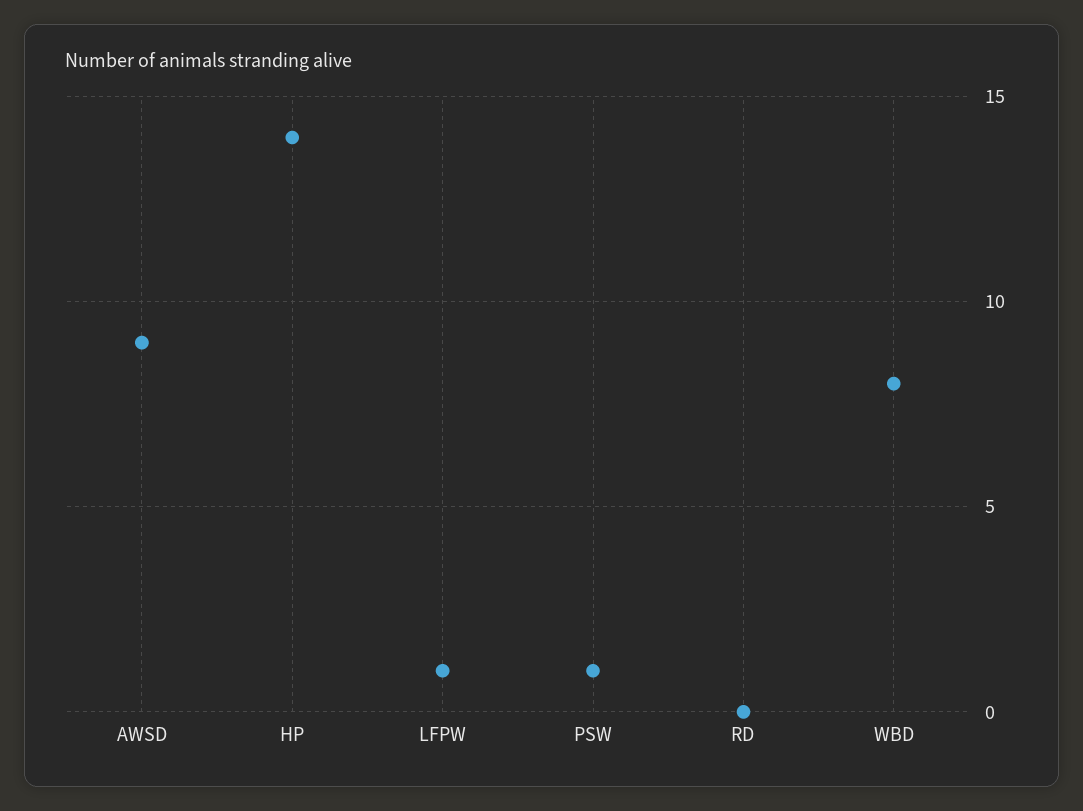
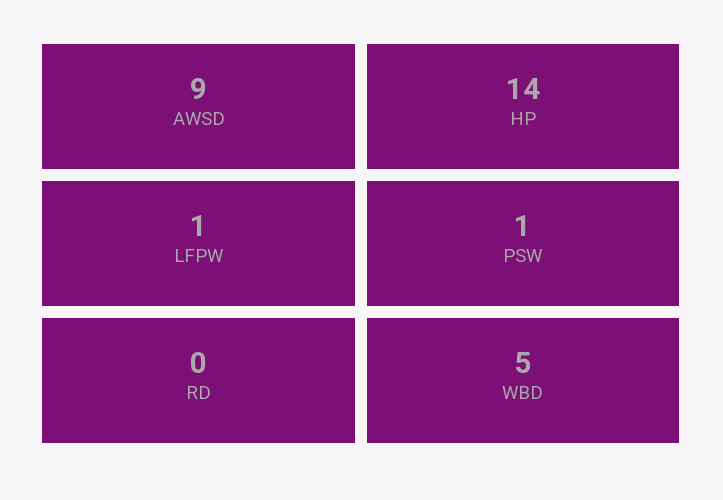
WBD: 8 -> 5

